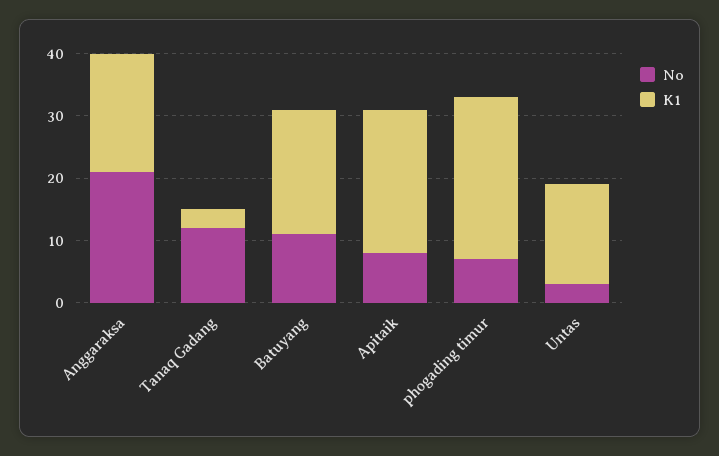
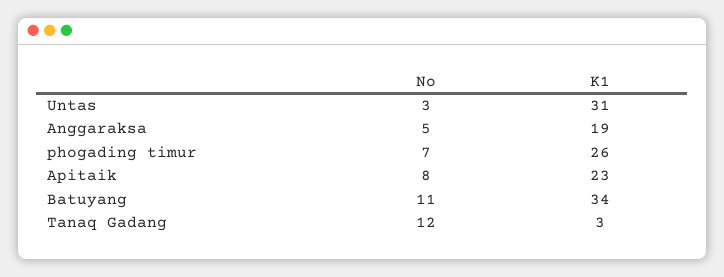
No, Anggaraksa: 20 -> 5
K1, Batuyang: 20 -> 34
K1, Untas: 15 -> 31

